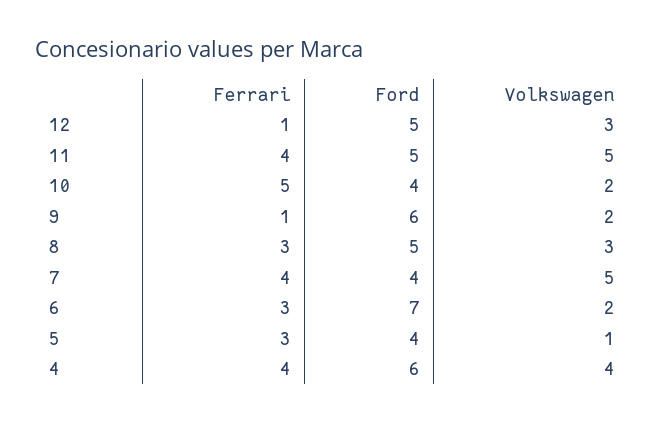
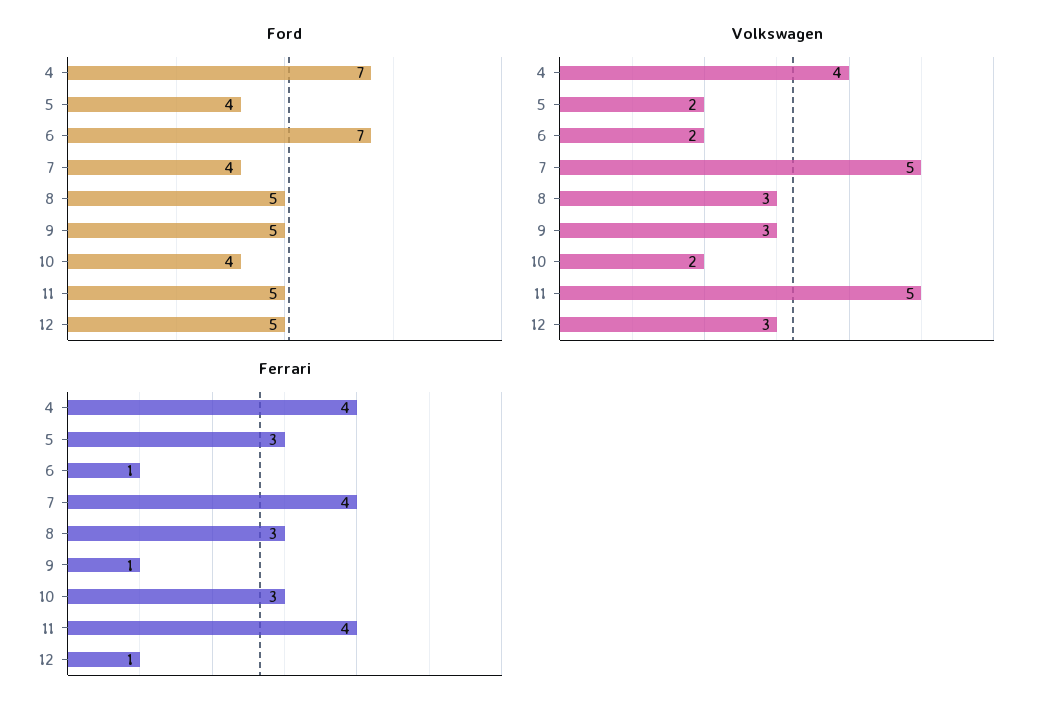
Ferrari, 10: 5 -> 3
Ford, 9: 6 -> 5
Volkswagen, 9: 2 -> 3
Ferrari, 6: 3 -> 1
Volkswagen, 5: 1 -> 2
Ford, 4: 6 -> 7

